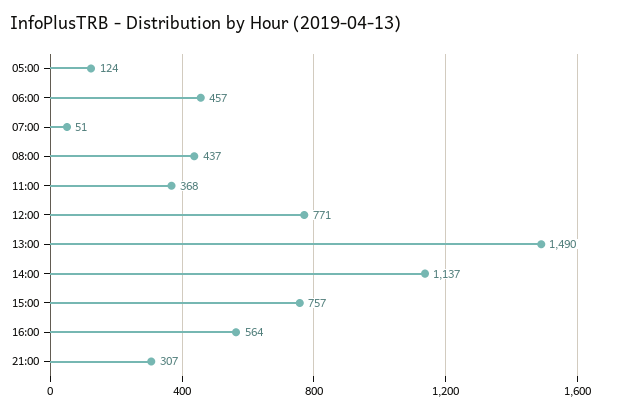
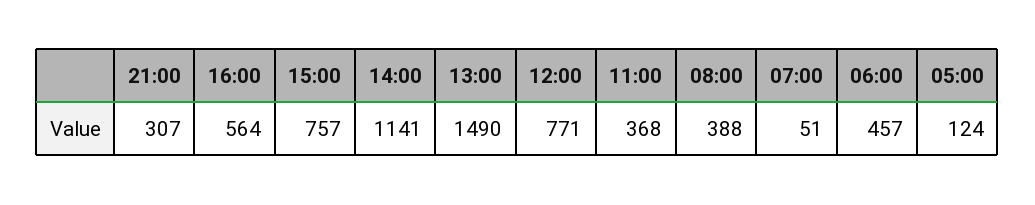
08:00: 437 -> 388
14:00: 1137 -> 1141

